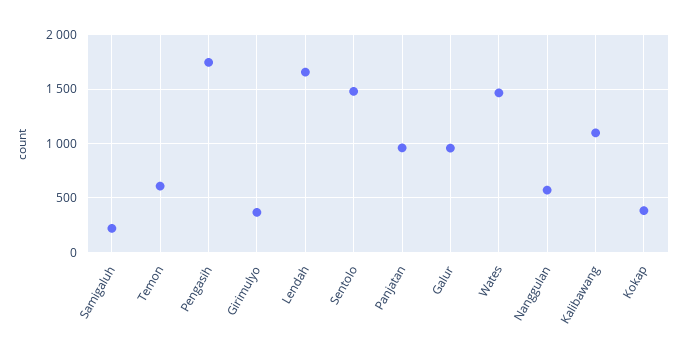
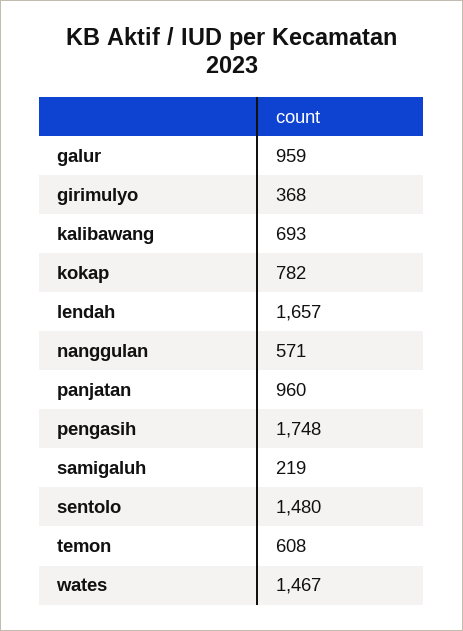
Kalibawang: 1100 -> 693
Kokap: 400 -> 782

